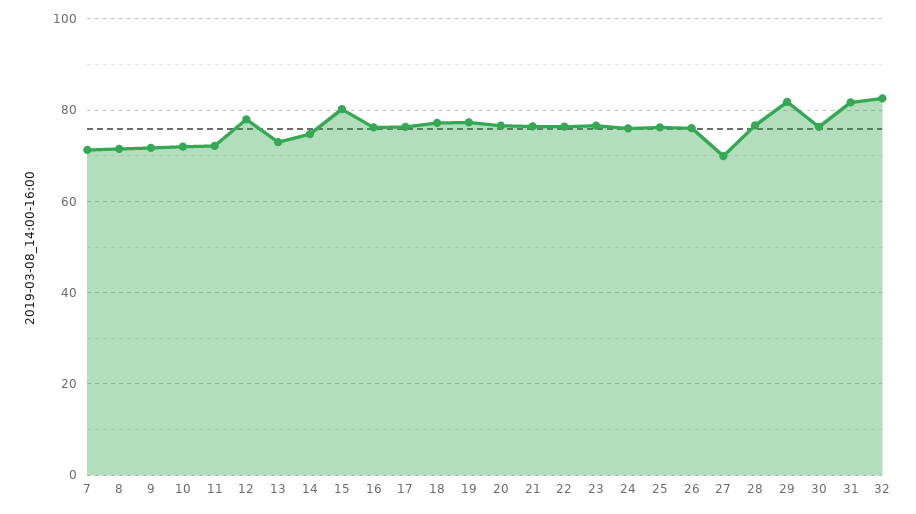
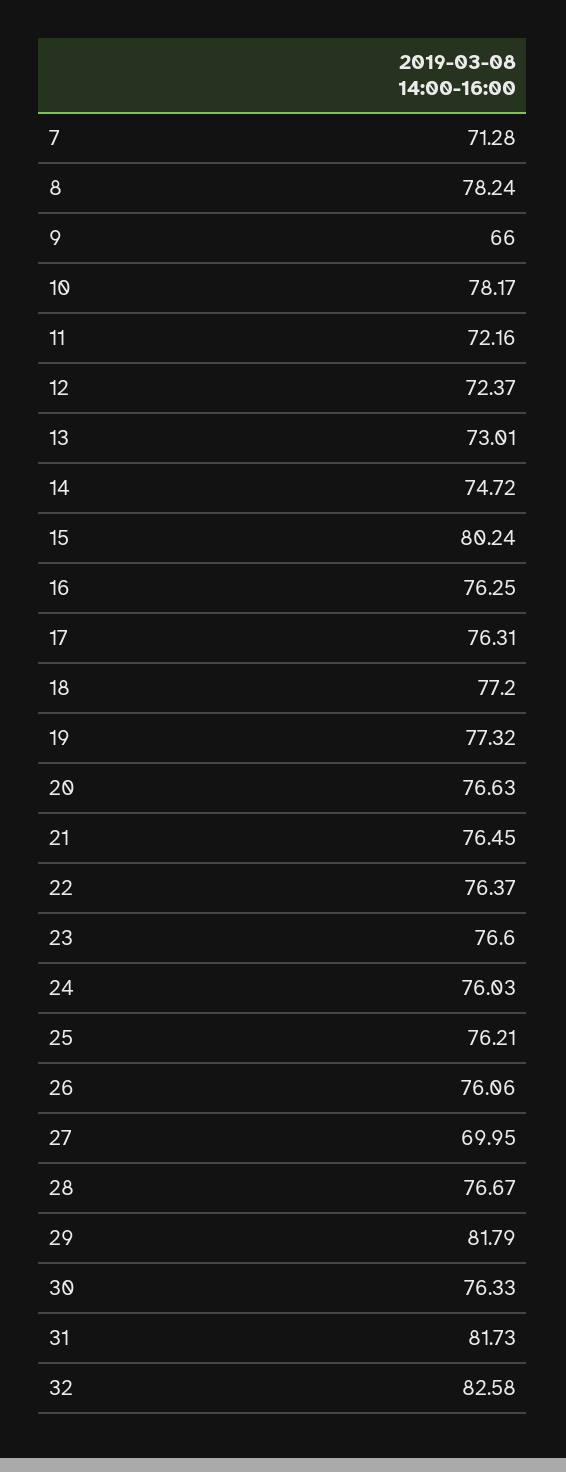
8: 72 -> 78.24
9: 72 -> 66
10: 72 -> 78.17
12: 78 -> 72.37

